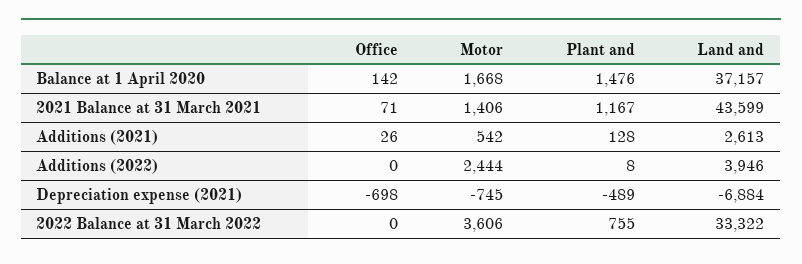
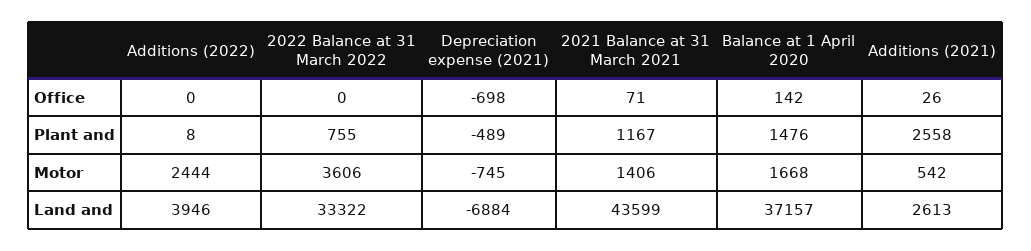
Plant and, Additions (2021): 128 -> 2558

